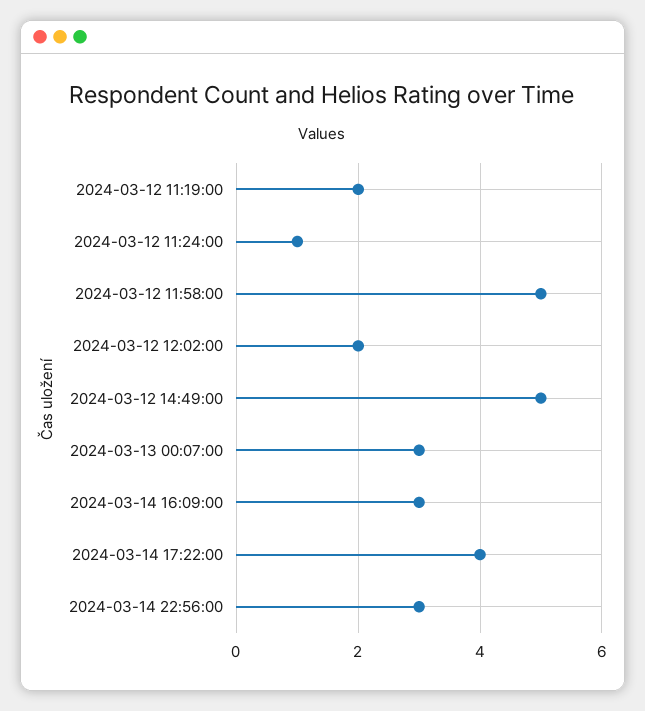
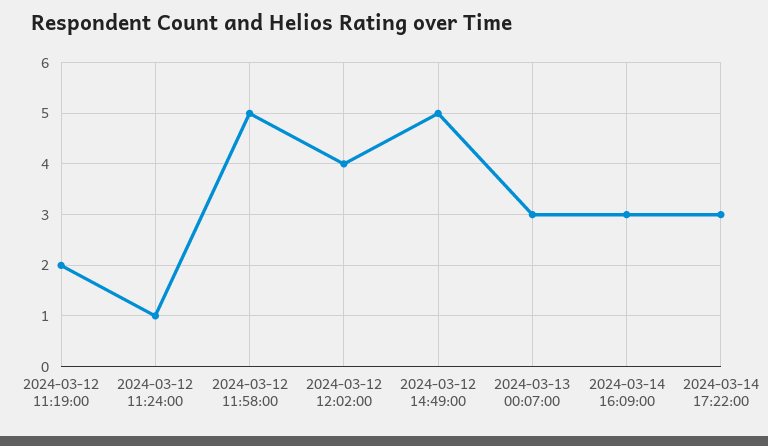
2024-03-12 12:02:00: 2 -> 4
2024-03-14 17:22:00: 4 -> 3
2024-03-14 22:56:00: 3 -> none

